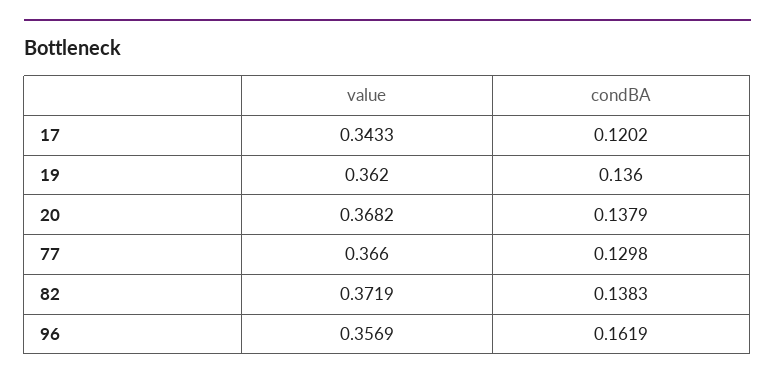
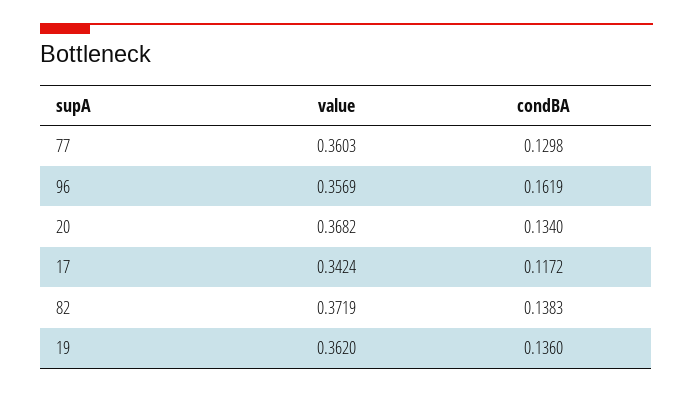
value, 17: 0.3433 -> 0.3424
condBA, 17: 0.1202 -> 0.1172
condBA, 20: 0.1379 -> 0.134
value, 77: 0.366 -> 0.3603

